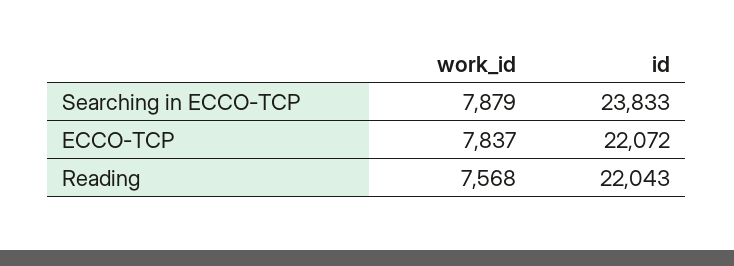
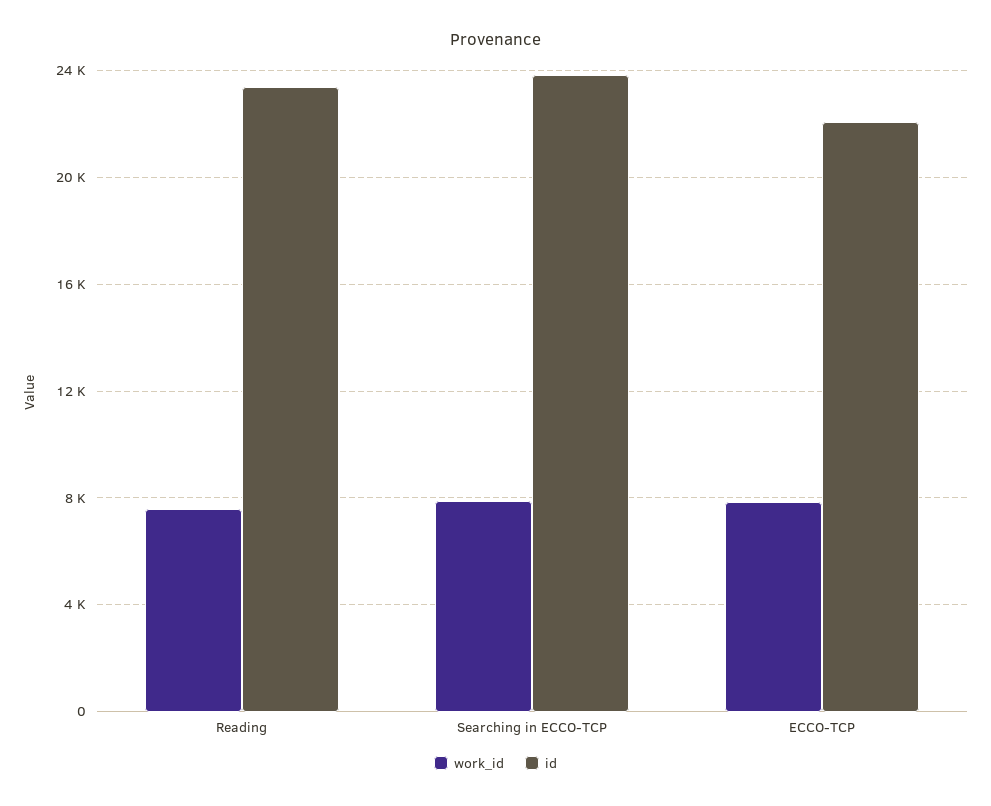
id, Reading: 22043 -> 23500

